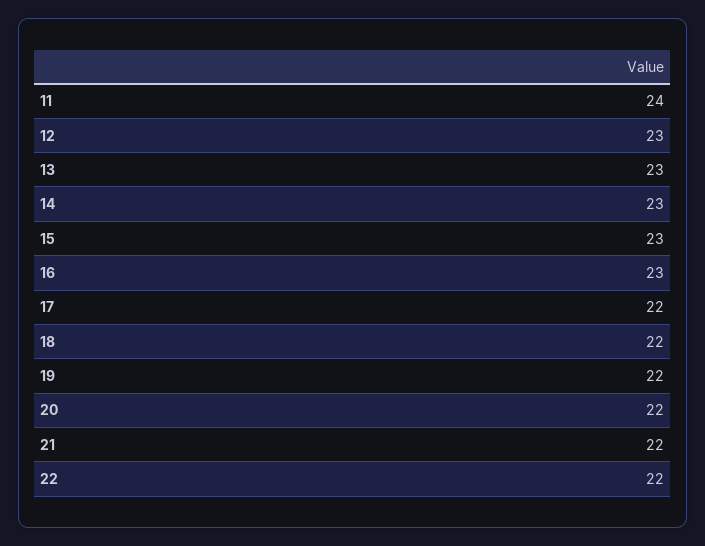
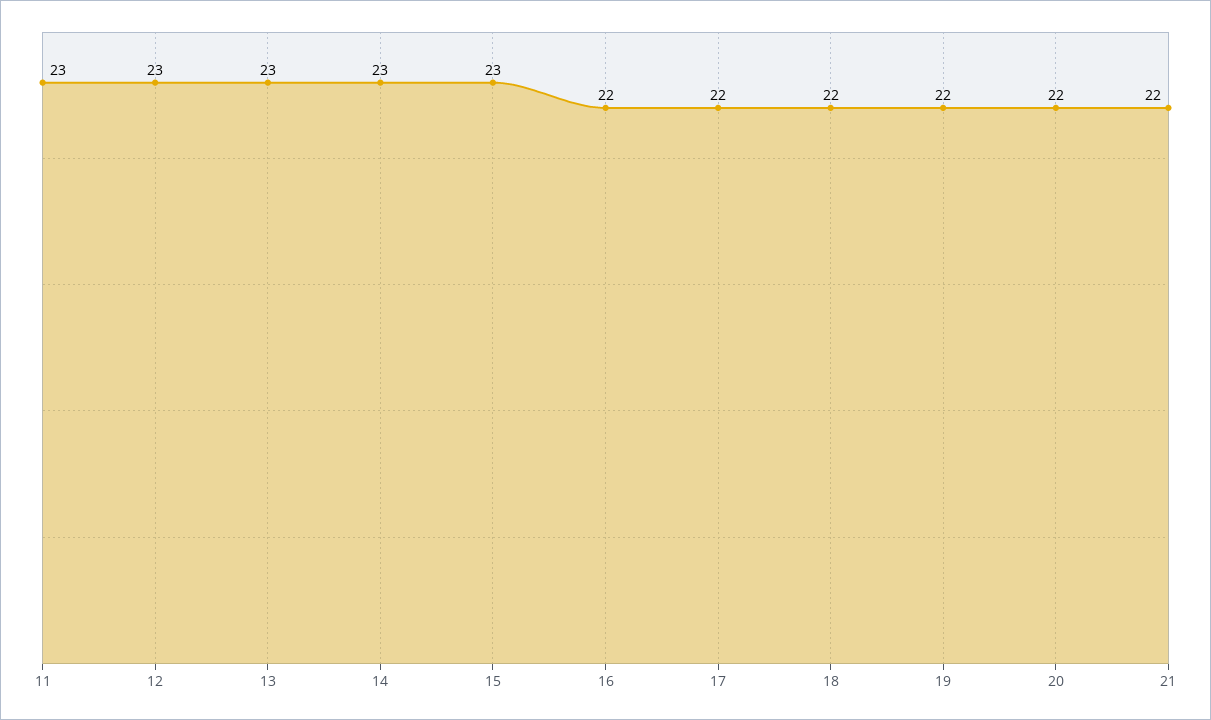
11: 24 -> 23
16: 23 -> 22
22: 22 -> none

